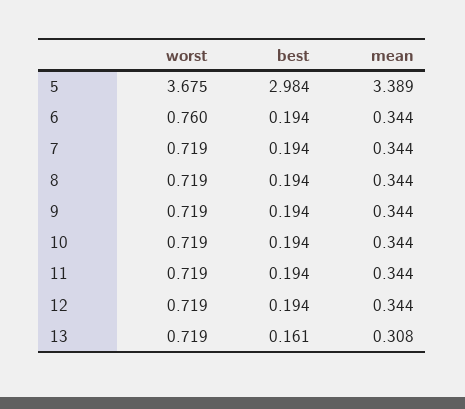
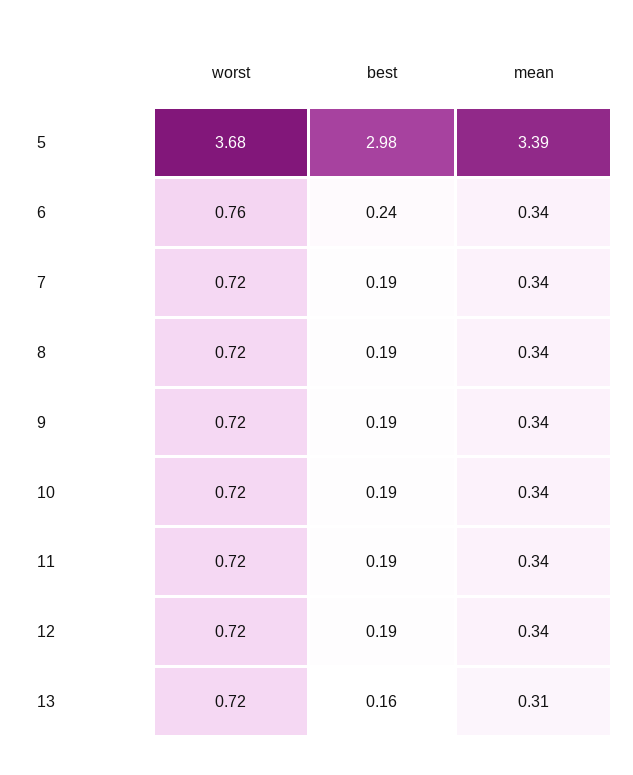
best, 6: 0.194 -> 0.24

